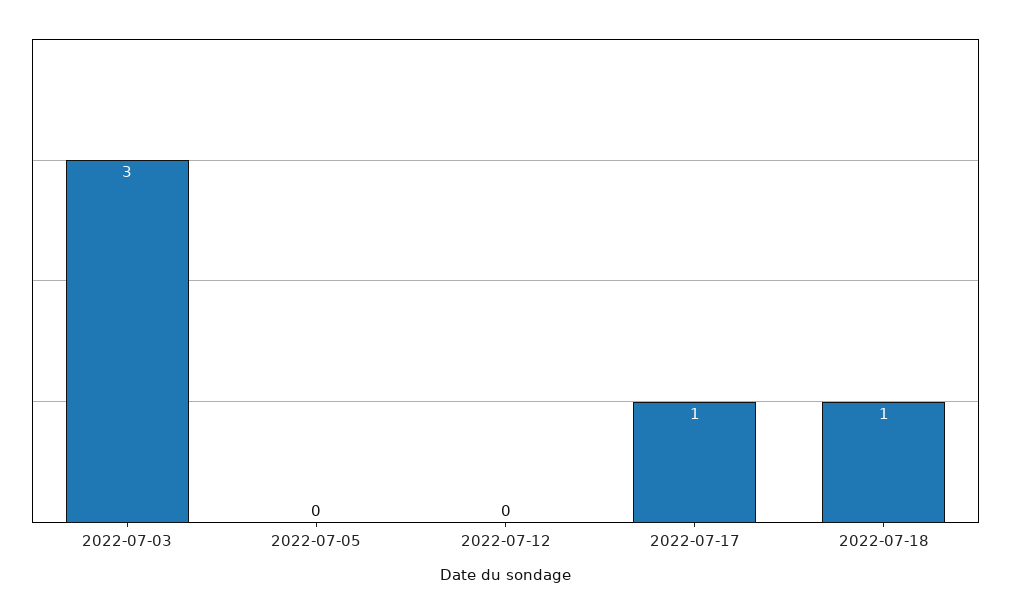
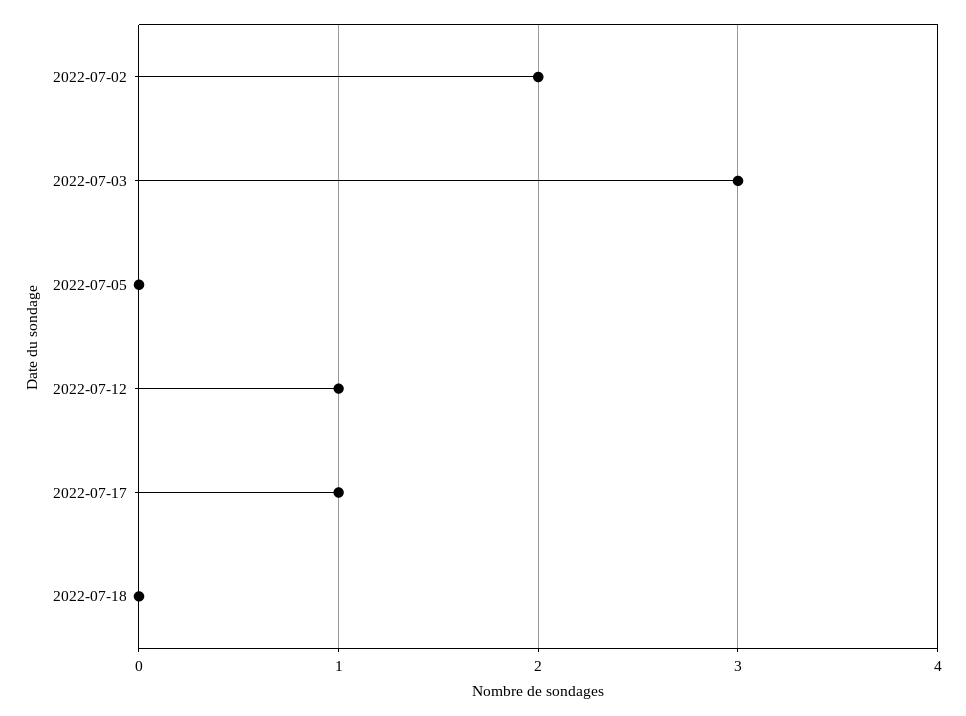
2022-07-12: 0 -> 1
2022-07-18: 1 -> 0
2022-07-02: none -> 2

